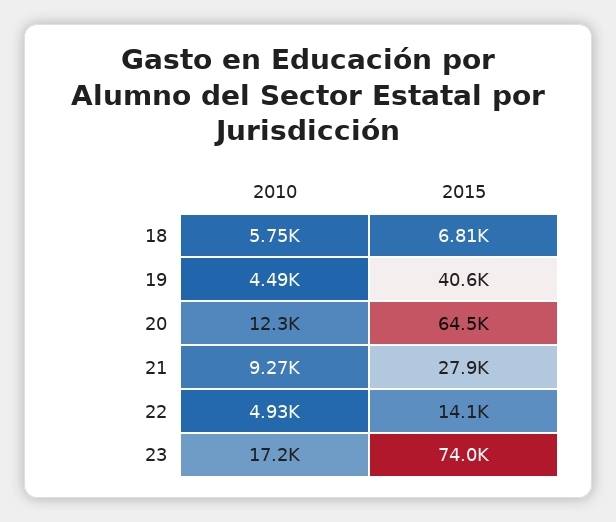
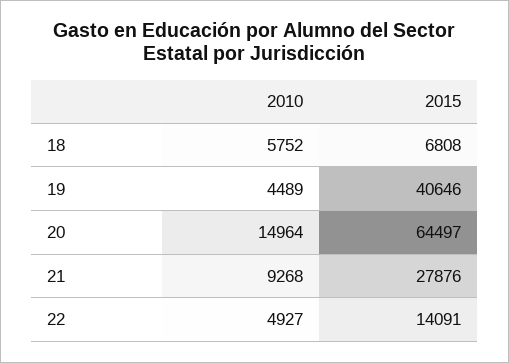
2010, 20: 12300 -> 14964
2010, 23: 17200 -> none
2015, 23: 74000 -> none

